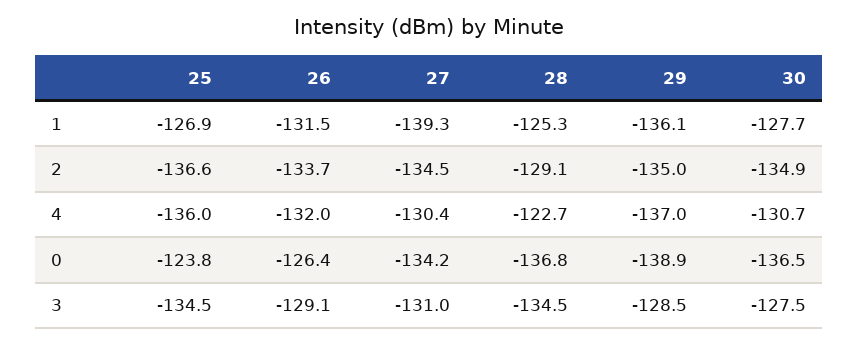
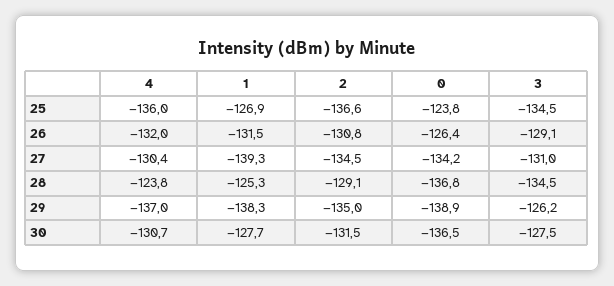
29, 1: -136.1 -> -138.3
26, 2: -133.7 -> -130.8
30, 2: -134.9 -> -131.5
28, 4: -122.7 -> -123.8
29, 3: -128.5 -> -126.2

